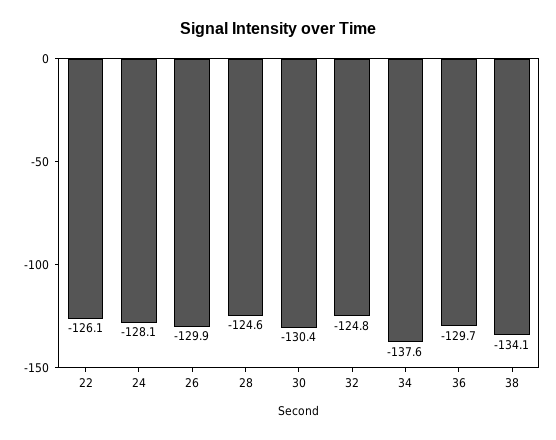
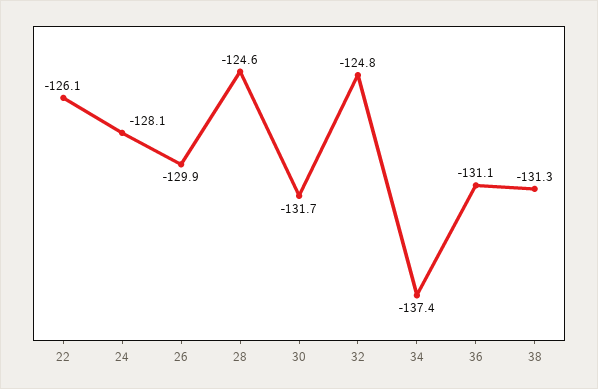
30: -130.4 -> -131.7
34: -137.6 -> -137.4
36: -129.7 -> -131.1
38: -134.1 -> -131.3

